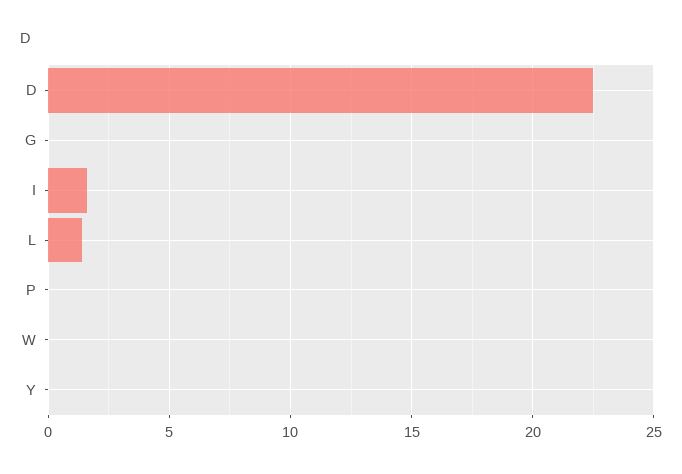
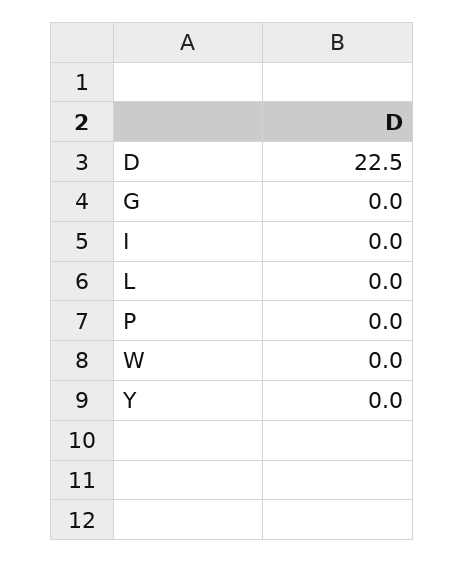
I: 1.5 -> 0
L: 1.5 -> 0

